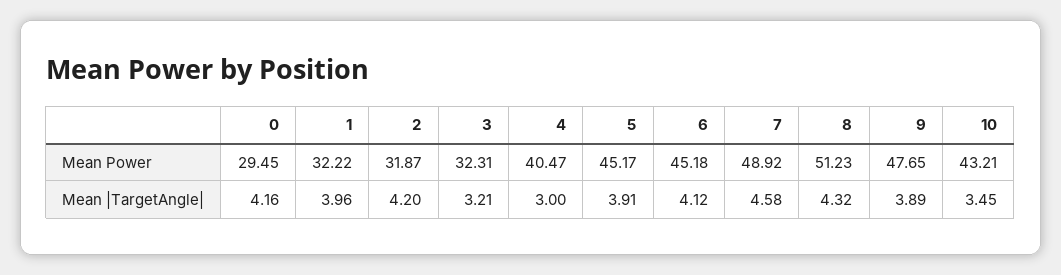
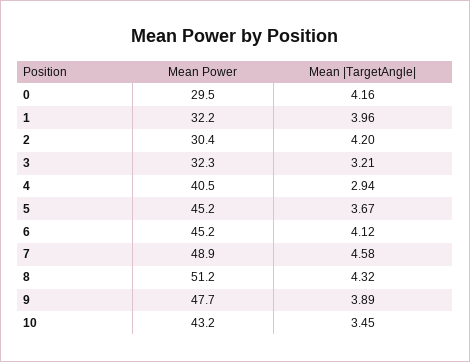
2, Mean Power: 31.87 -> 30.4
4, Mean |TargetAngle|: 3 -> 2.94
5, Mean |TargetAngle|: 3.91 -> 3.67

